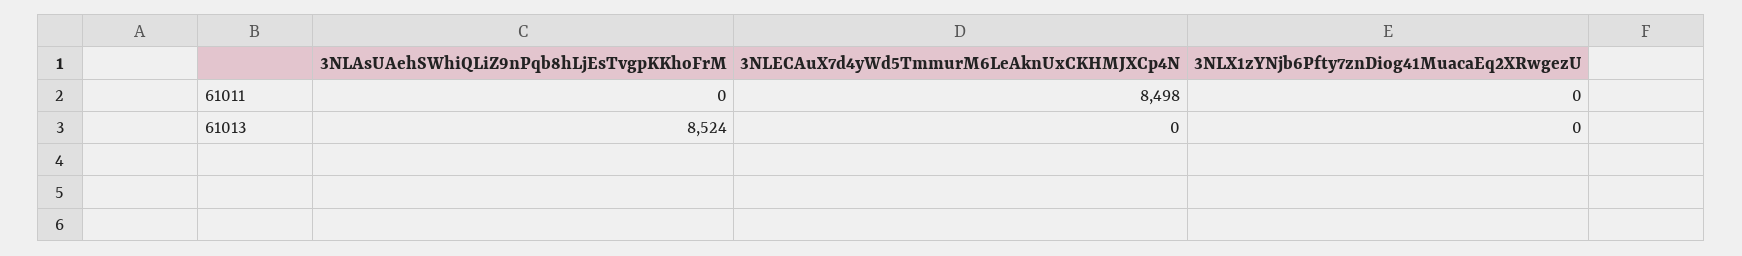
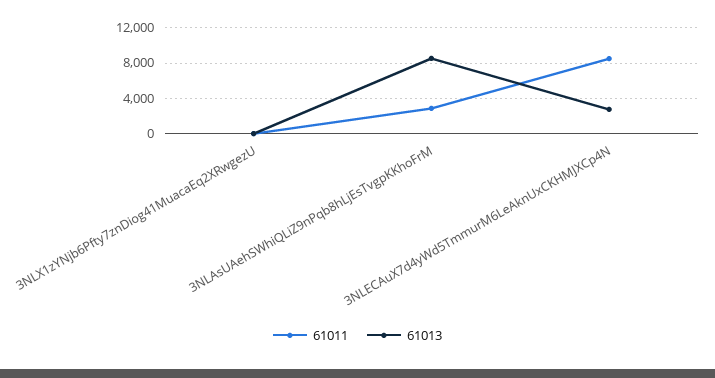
61011, 3NLAsUAehSWhiQLiZ9nPqb8hLjEsTvgpKKhoFrM: 0 -> 3000
61013, 3NLECAuX7d4yWd5TmmurM6LeAknUxCKHMJXCp4N: 0 -> 3000

